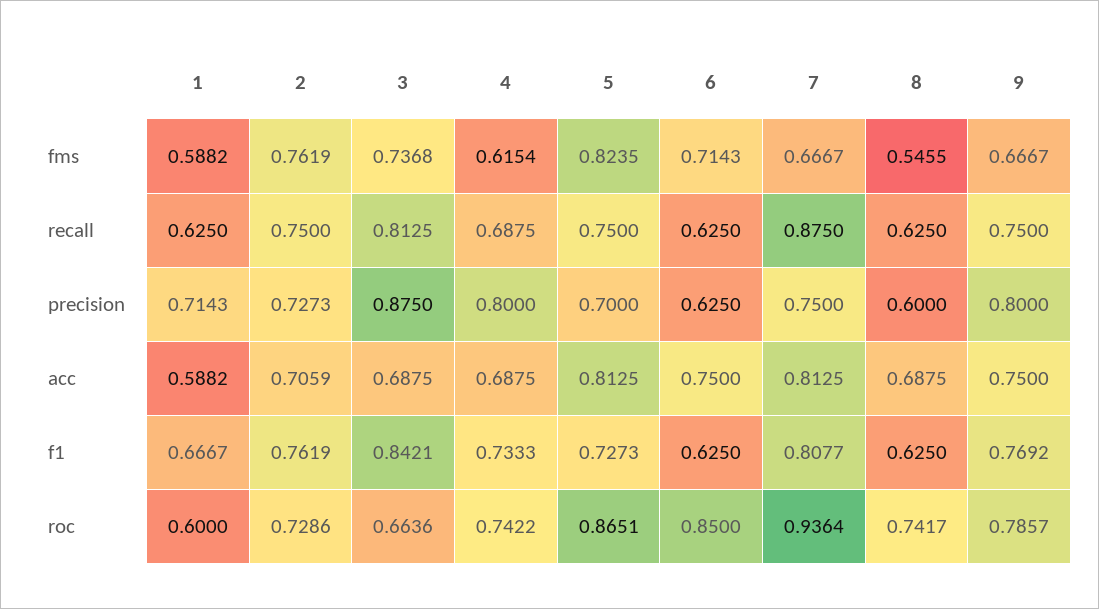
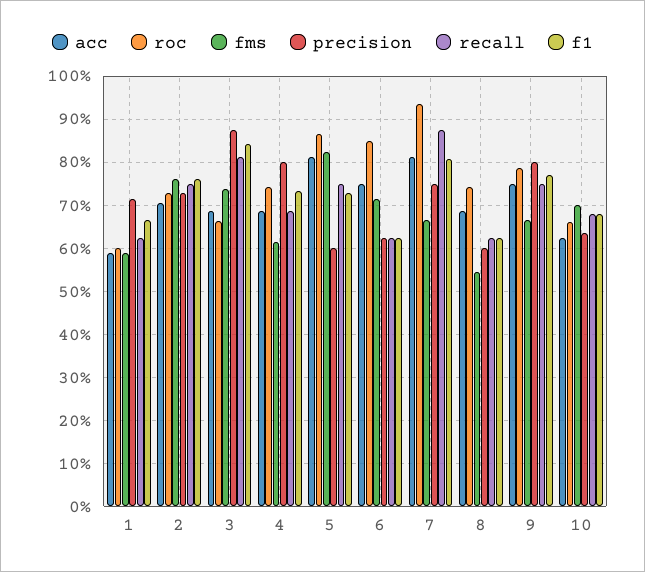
precision, 5: 0.7 -> 0.6
acc, 10: none -> 0.62
roc, 10: none -> 0.66
fms, 10: none -> 0.7
precision, 10: none -> 0.64
recall, 10: none -> 0.68
f1, 10: none -> 0.68

